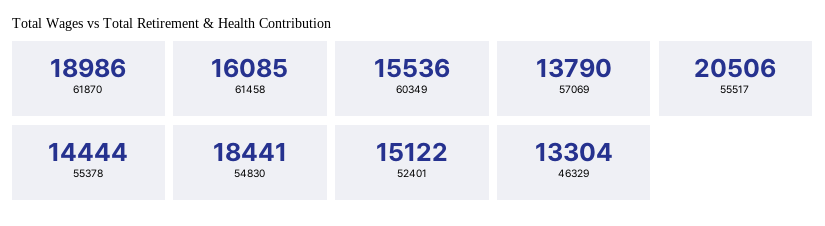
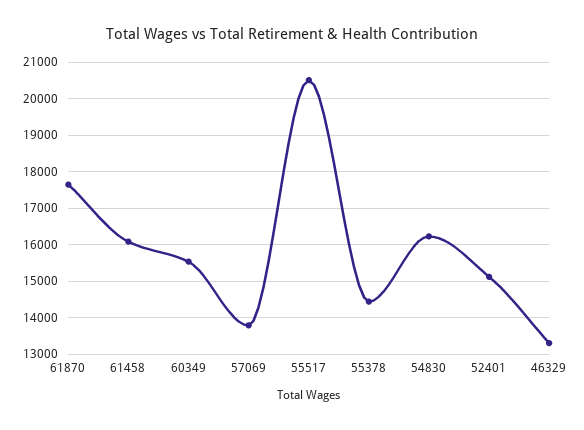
61870: 18986 -> 17600
54830: 18441 -> 16200

